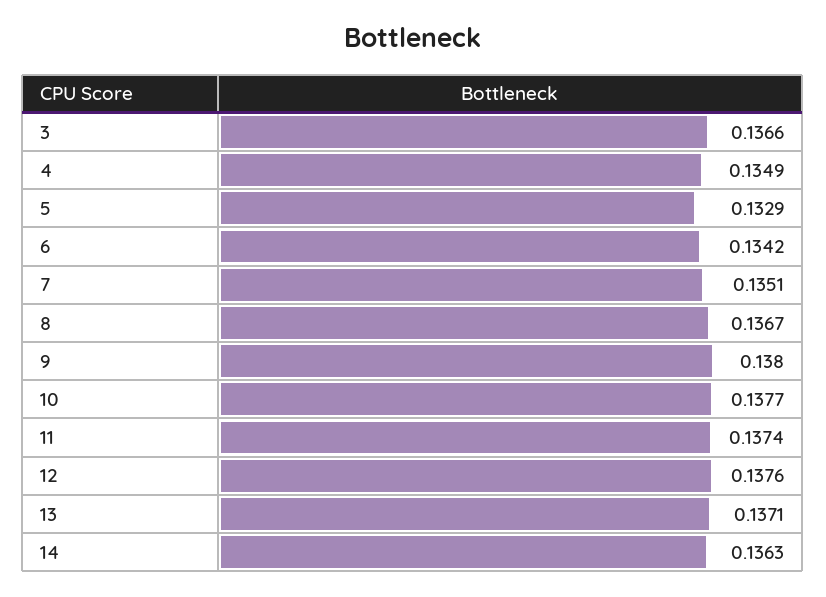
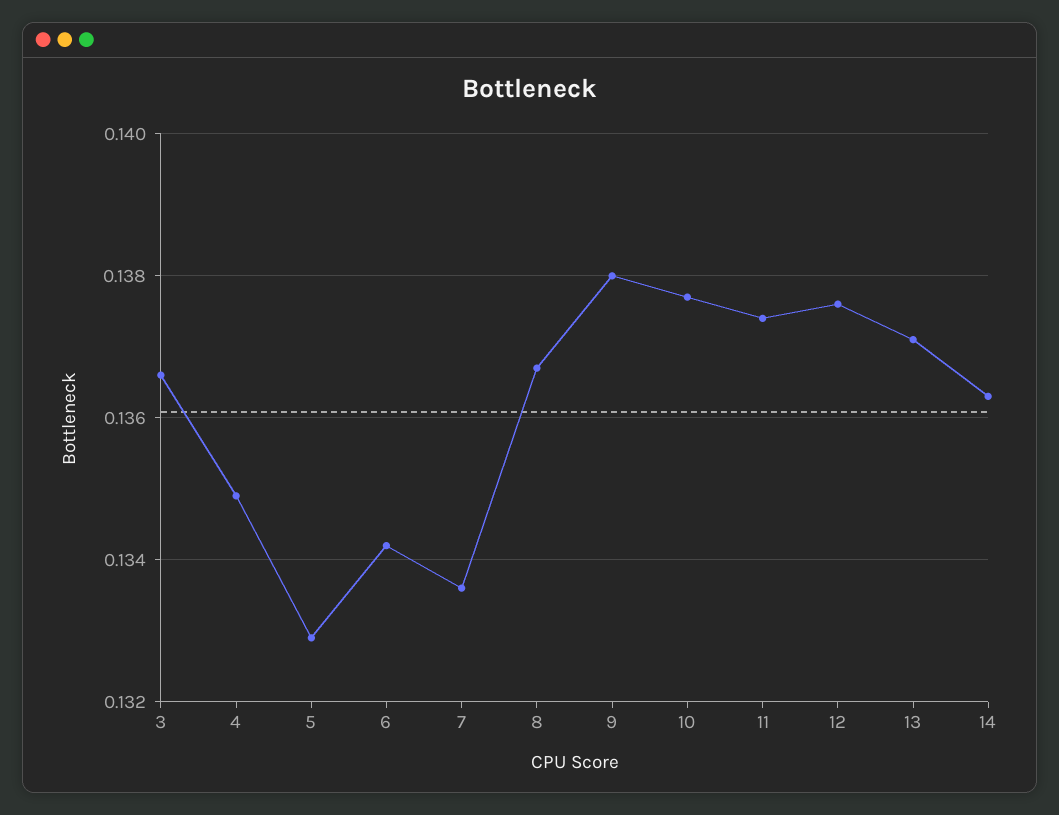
7: 0.1351 -> 0.1335

